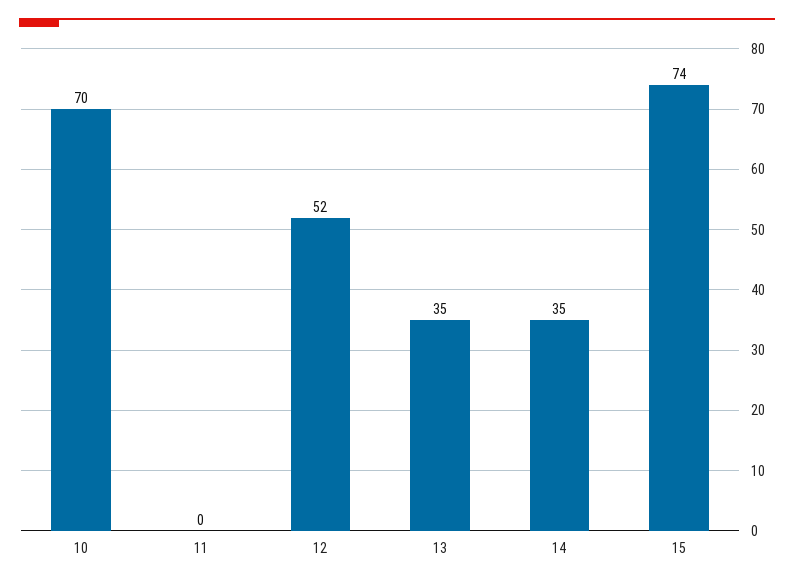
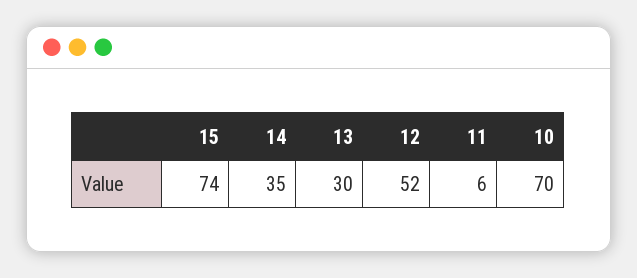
11: 0 -> 6
13: 35 -> 30

